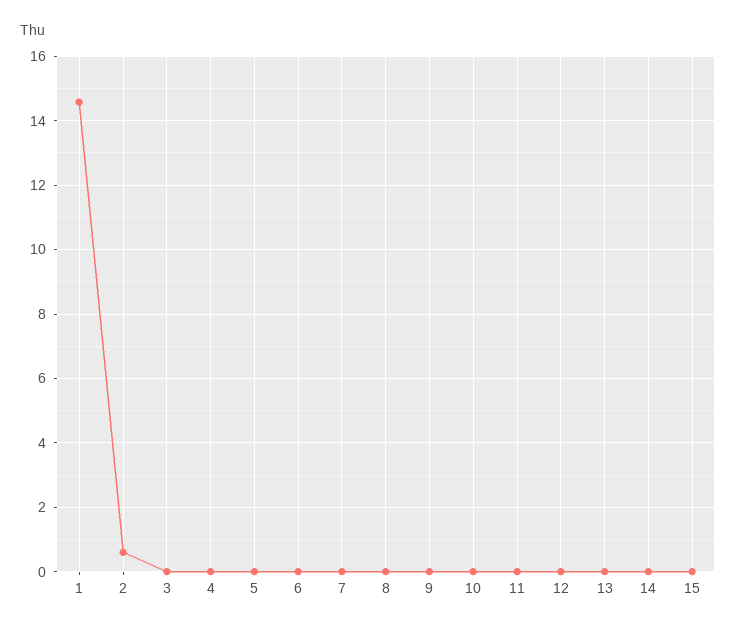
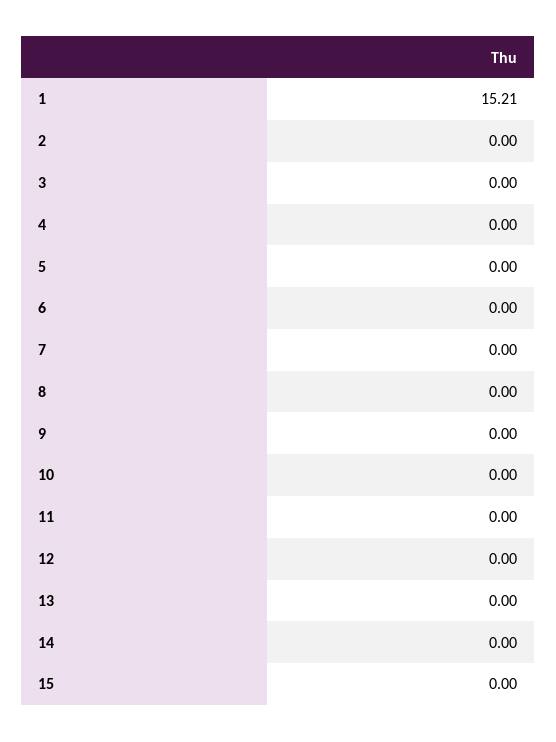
1: 14.6 -> 15.21
2: 0.6 -> 0

